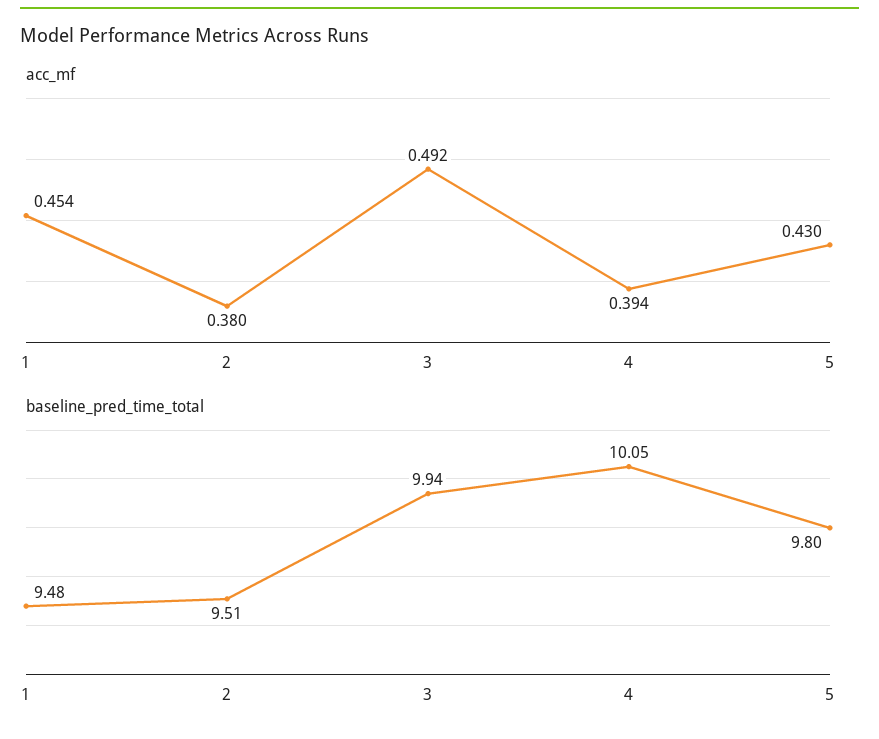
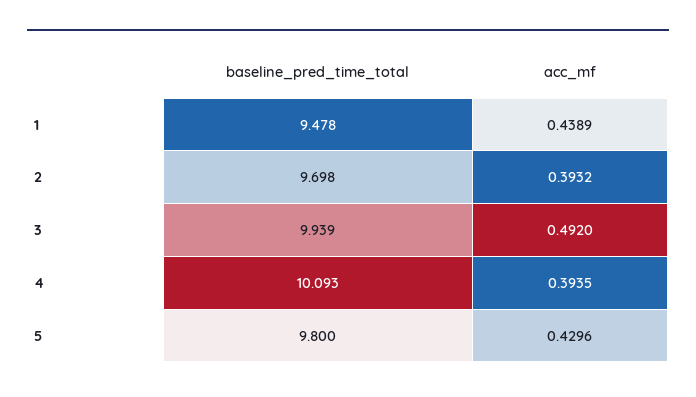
acc_mf, 1: 0.454 -> 0.4389
acc_mf, 2: 0.38 -> 0.3932
baseline_pred_time_total, 2: 9.51 -> 9.698
baseline_pred_time_total, 4: 10.05 -> 10.093

